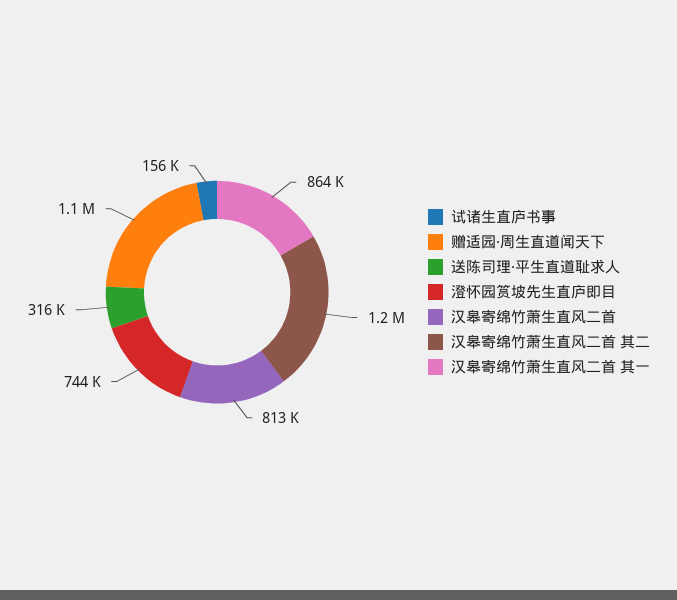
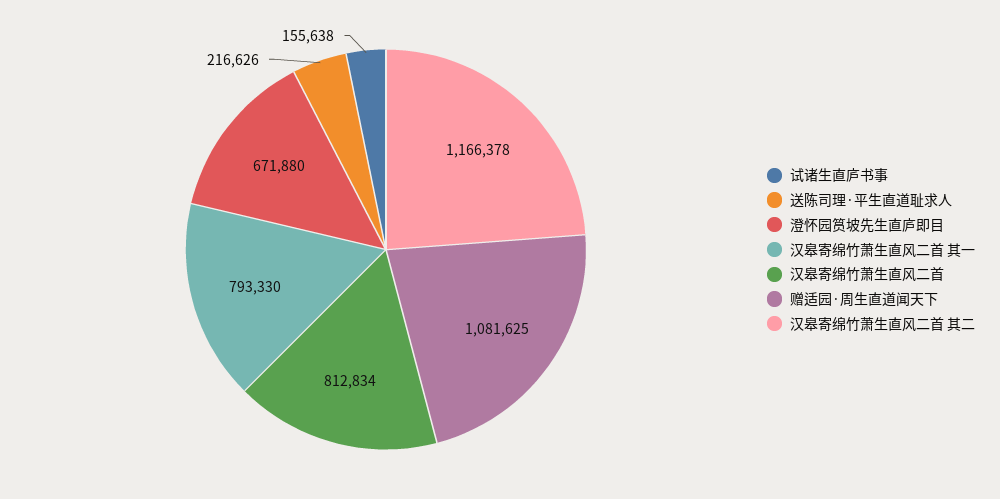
送陈司理·平生直道耻求人: 316000 -> 216626
澄怀园筼坡先生直庐即目: 744000 -> 671880
汉皋寄绵竹萧生直风二首 其一: 864000 -> 793330

